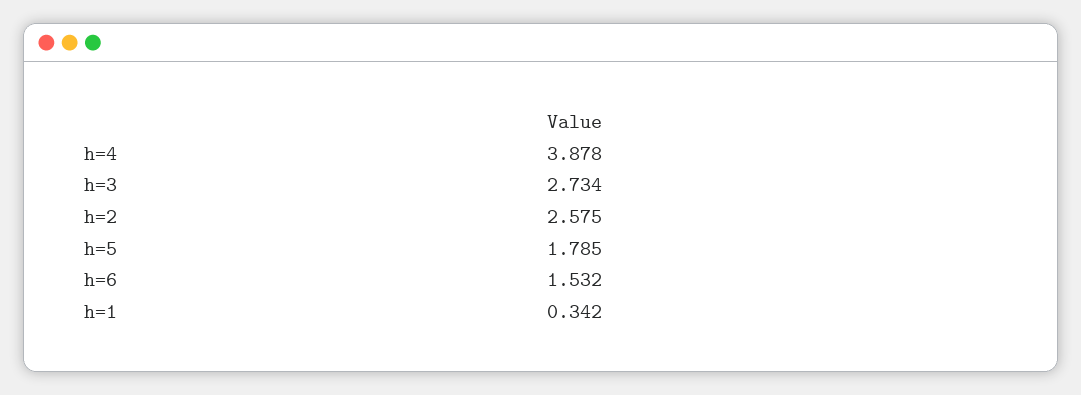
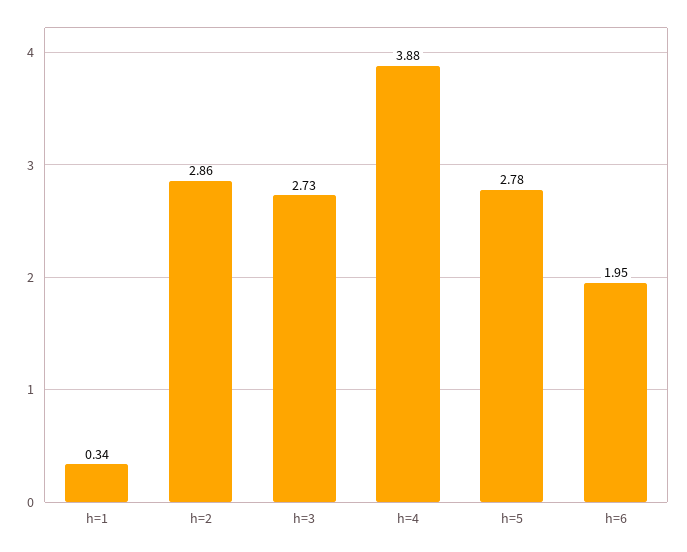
h=2: 2.575 -> 2.86
h=5: 1.785 -> 2.78
h=6: 1.532 -> 1.95

